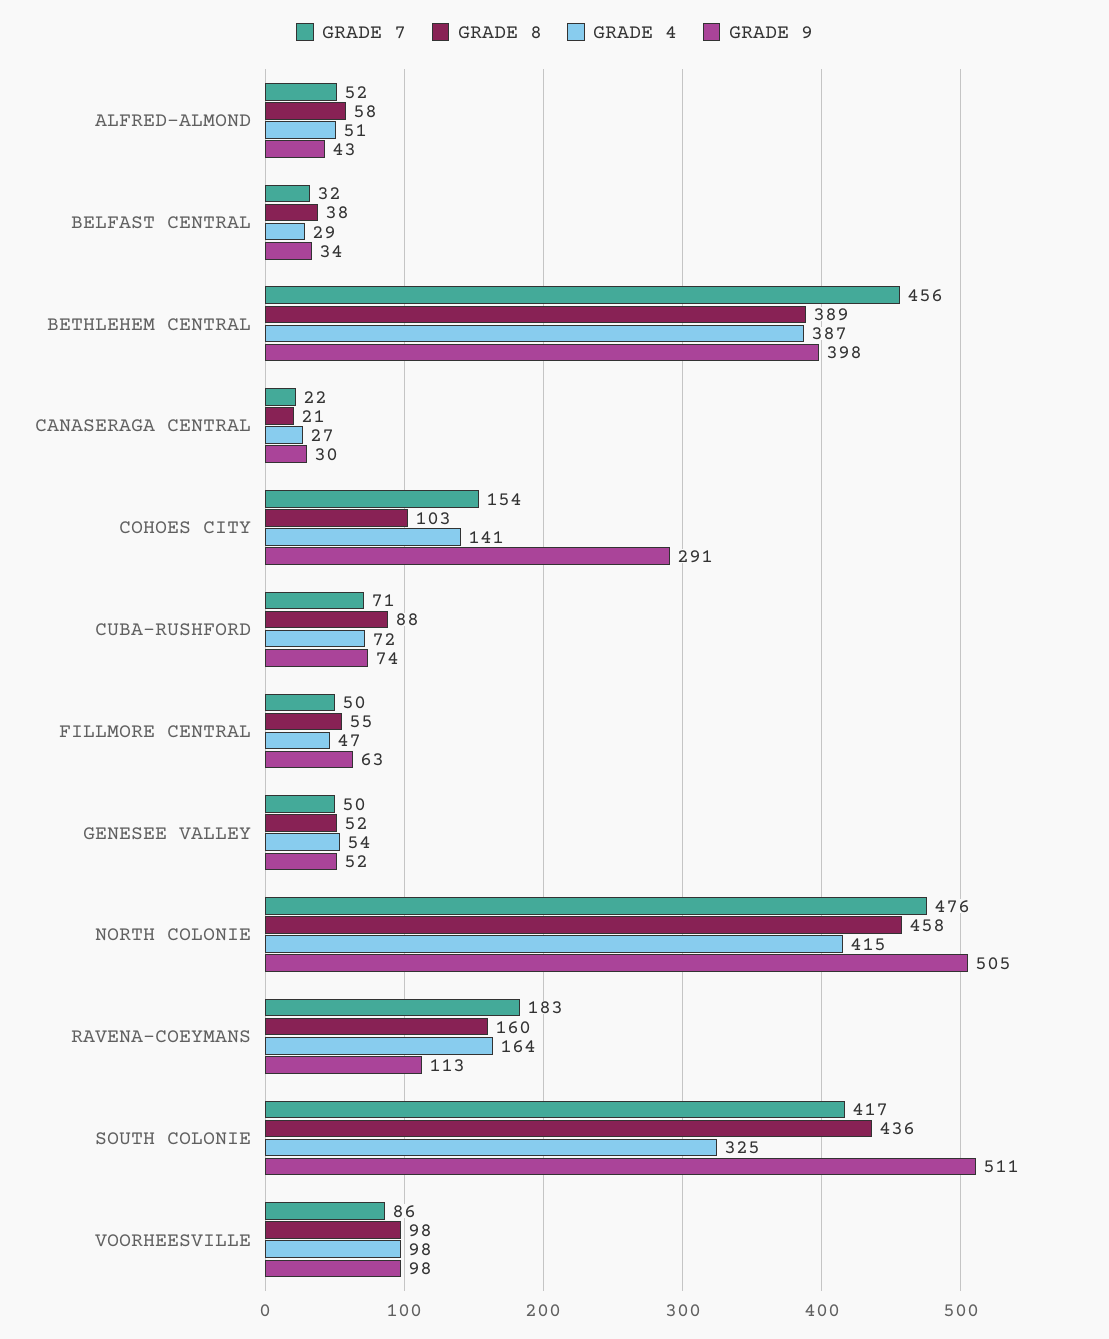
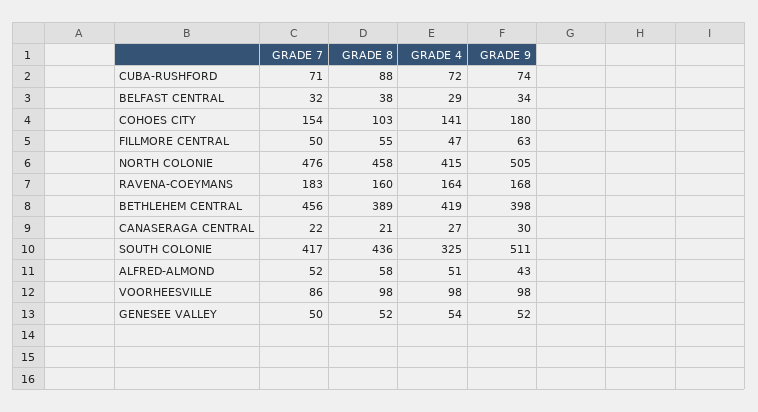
GRADE 4, BETHLEHEM CENTRAL: 387 -> 419
GRADE 9, COHOES CITY: 291 -> 180
GRADE 9, RAVENA-COEYMANS: 113 -> 168

